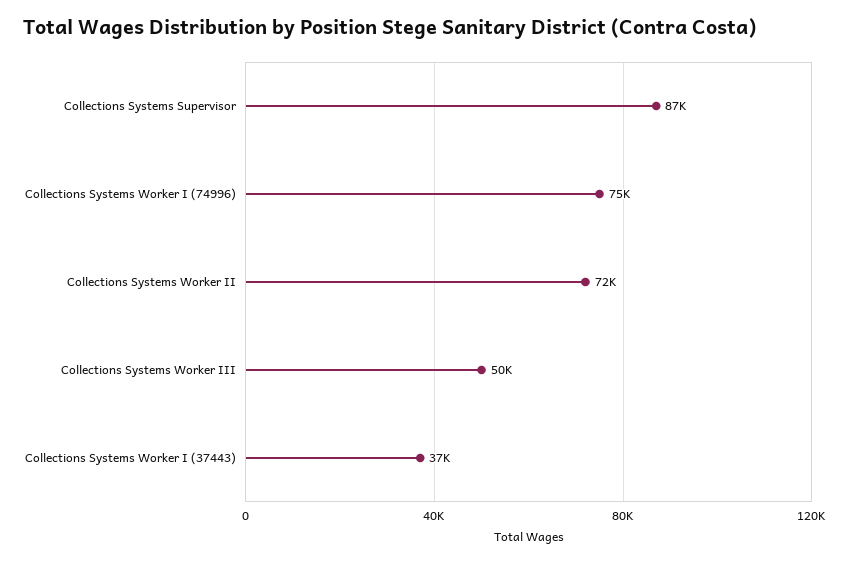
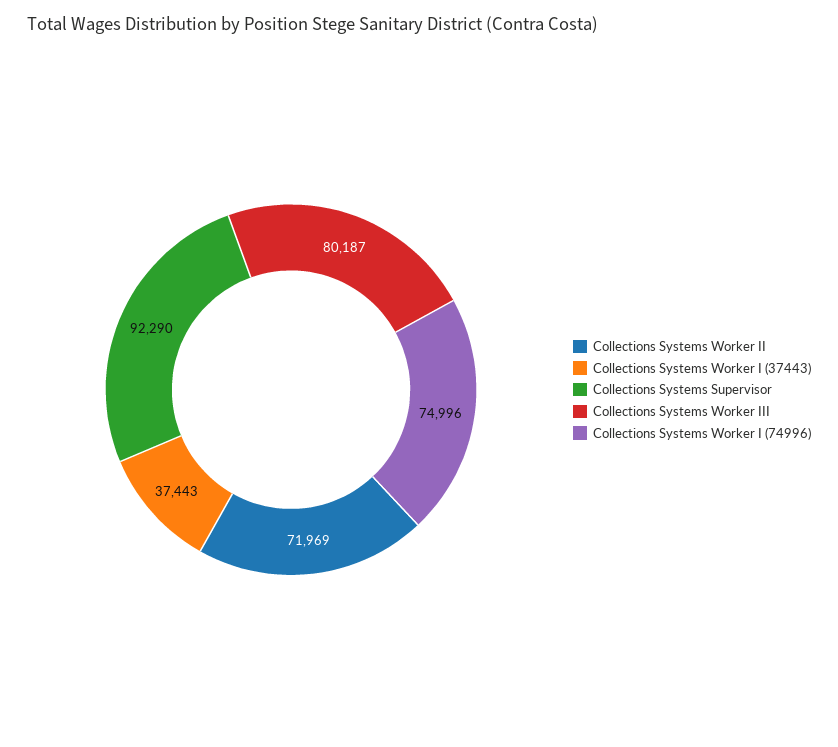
Collections Systems Supervisor: 87000 -> 92290
Collections Systems Worker III: 50000 -> 80187

